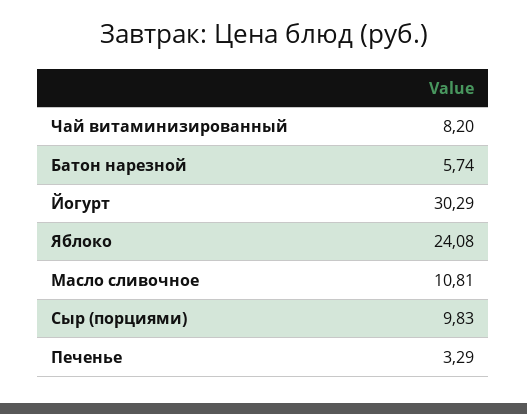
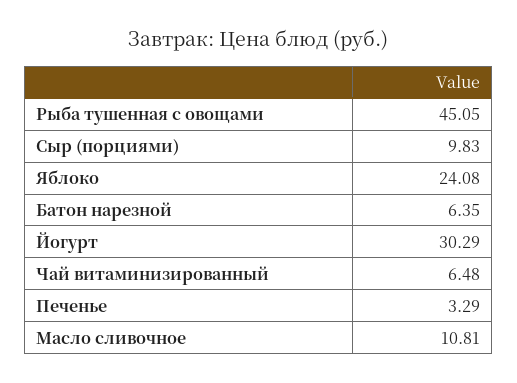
Чай витаминизированный: 8.2 -> 6.48
Батон нарезной: 5.74 -> 6.35
Рыба тушенная с овощами: none -> 45.05

